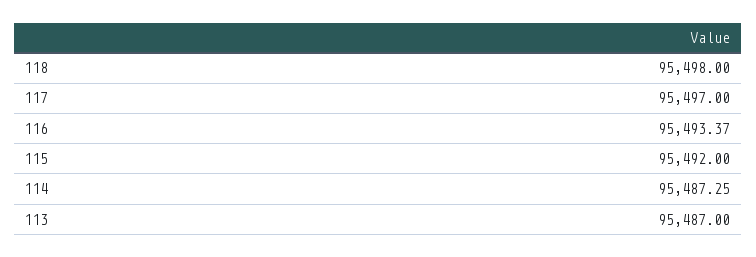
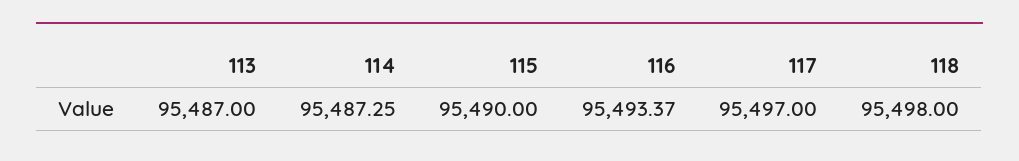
115: 95492 -> 95490

